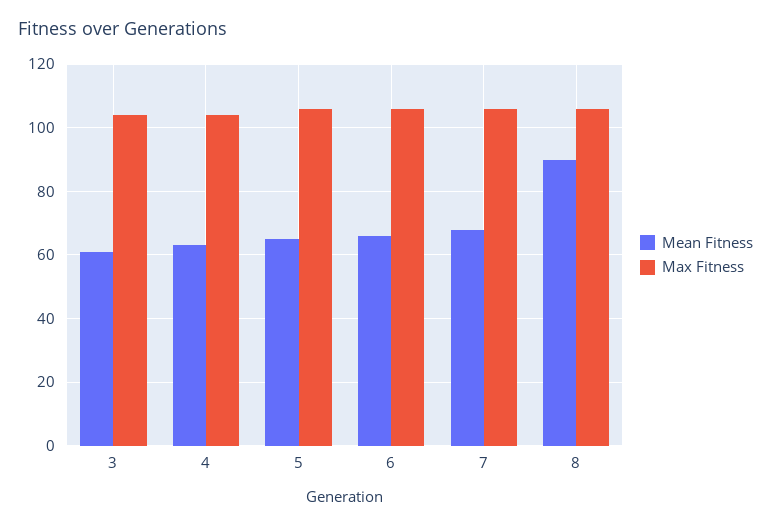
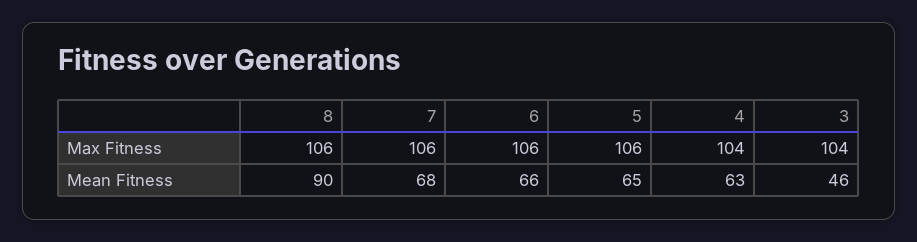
Mean Fitness, 3: 60 -> 46

